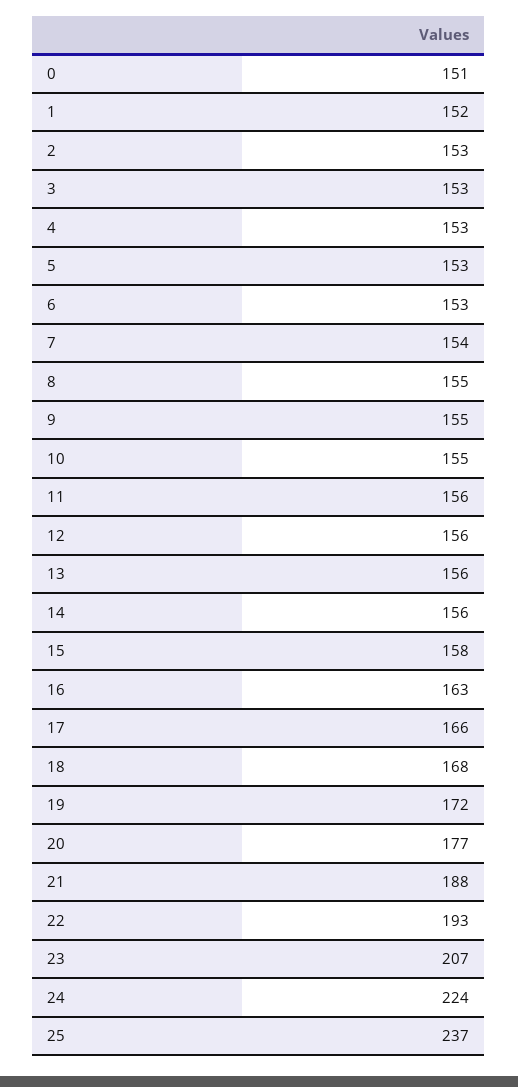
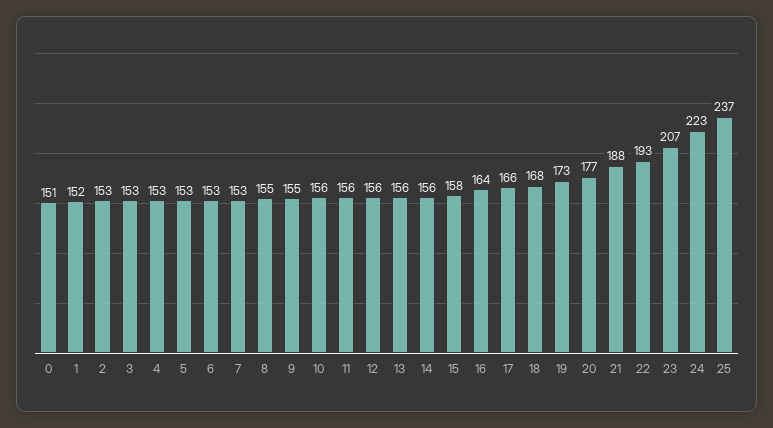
7: 154 -> 153
10: 155 -> 156
16: 163 -> 164
19: 172 -> 173
24: 224 -> 223

